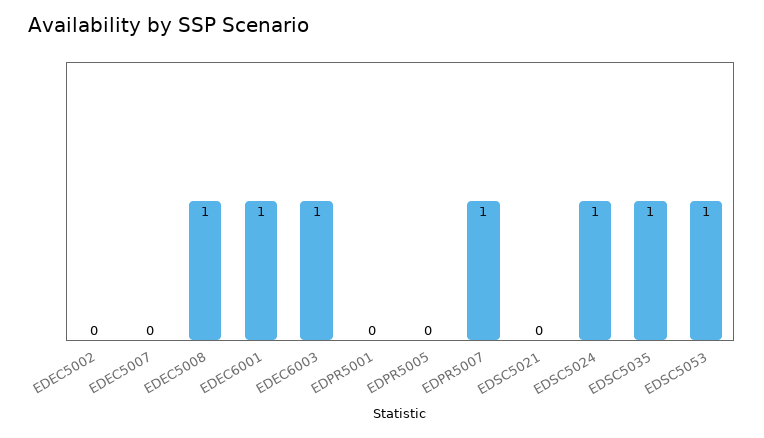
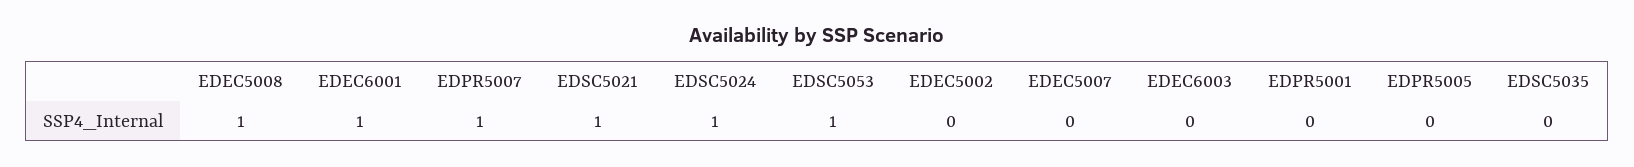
EDEC6003: 1 -> 0
EDSC5021: 0 -> 1
EDSC5035: 1 -> 0

